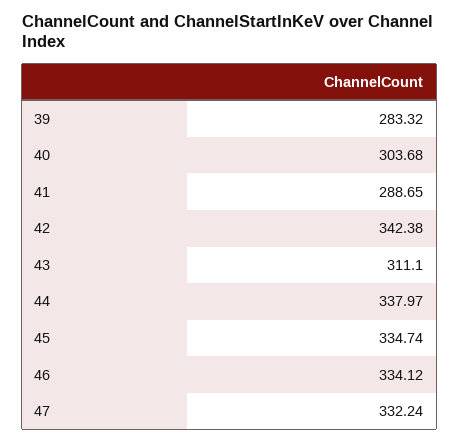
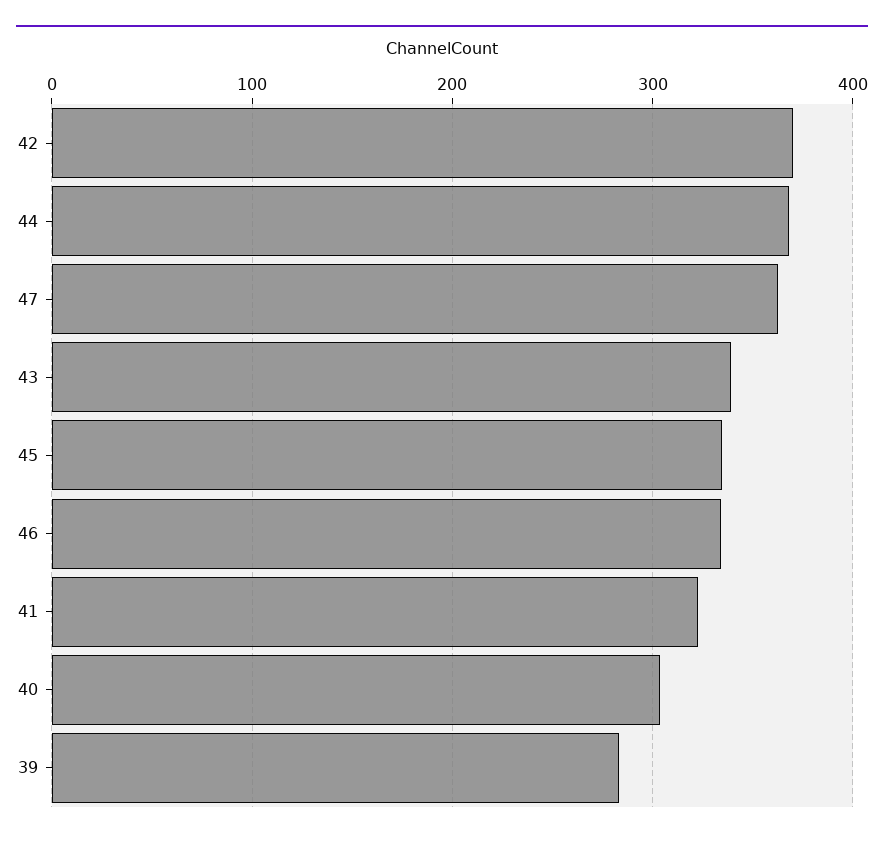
41: 288.65 -> 320
42: 342.38 -> 370
43: 311.1 -> 340
44: 337.97 -> 370
47: 332.24 -> 360

